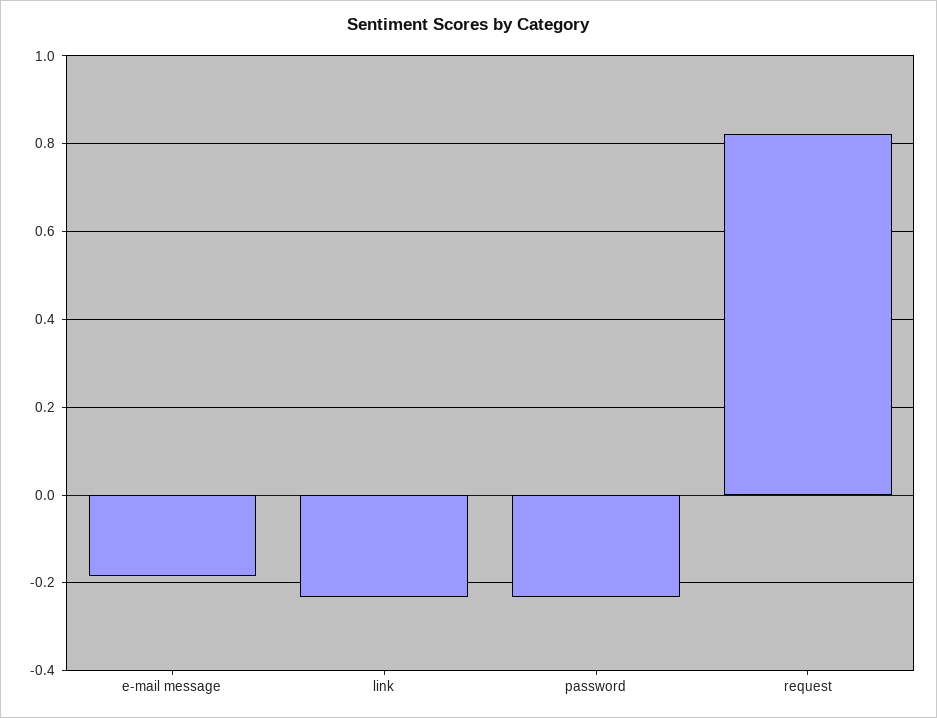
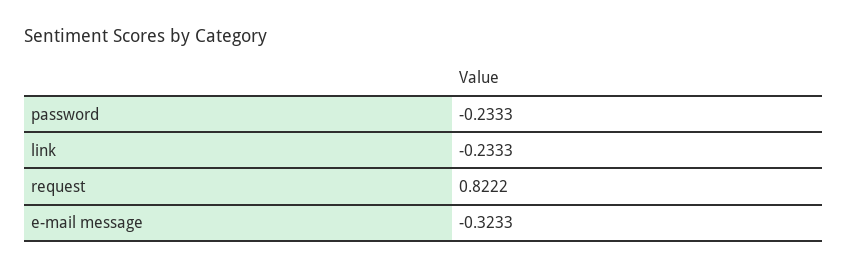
e-mail message: -0.18 -> -0.3233

